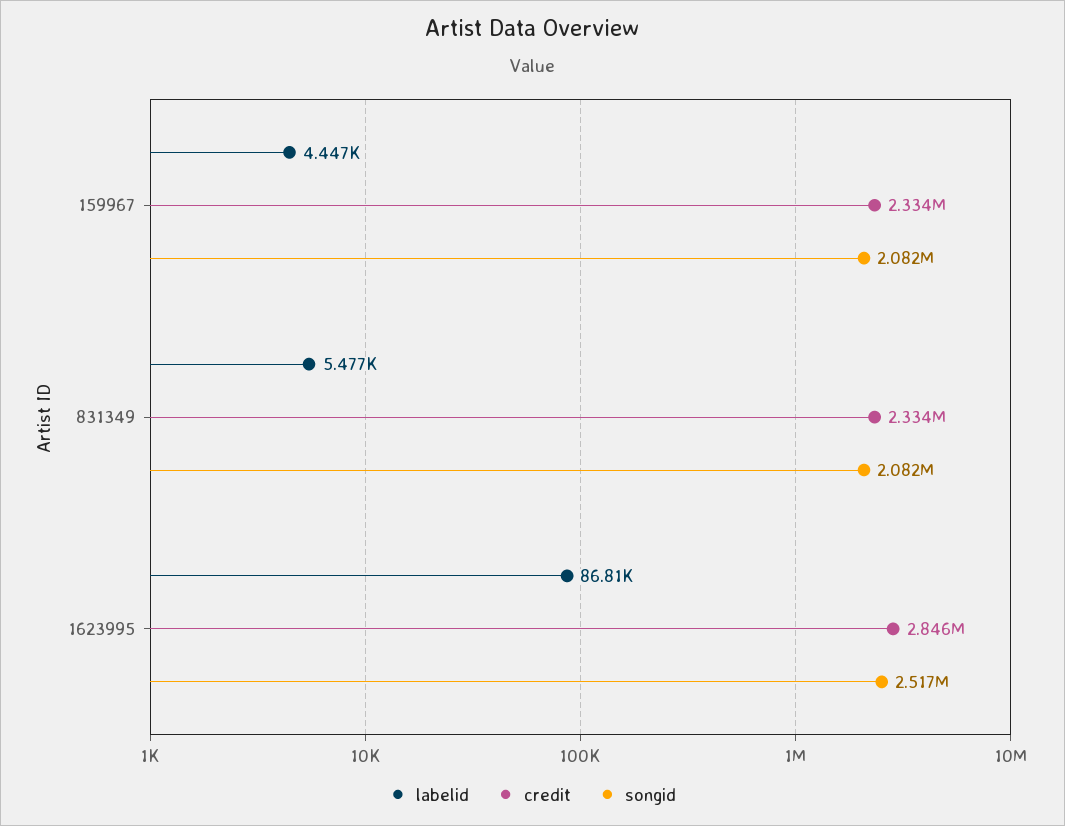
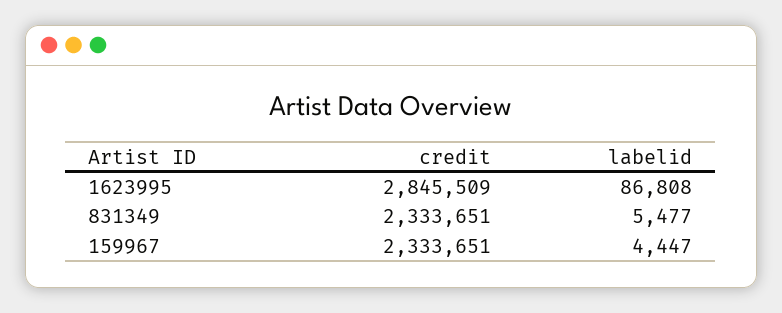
songid, 159967: 2082000 -> none
songid, 831349: 2082000 -> none
songid, 1623995: 2517000 -> none

